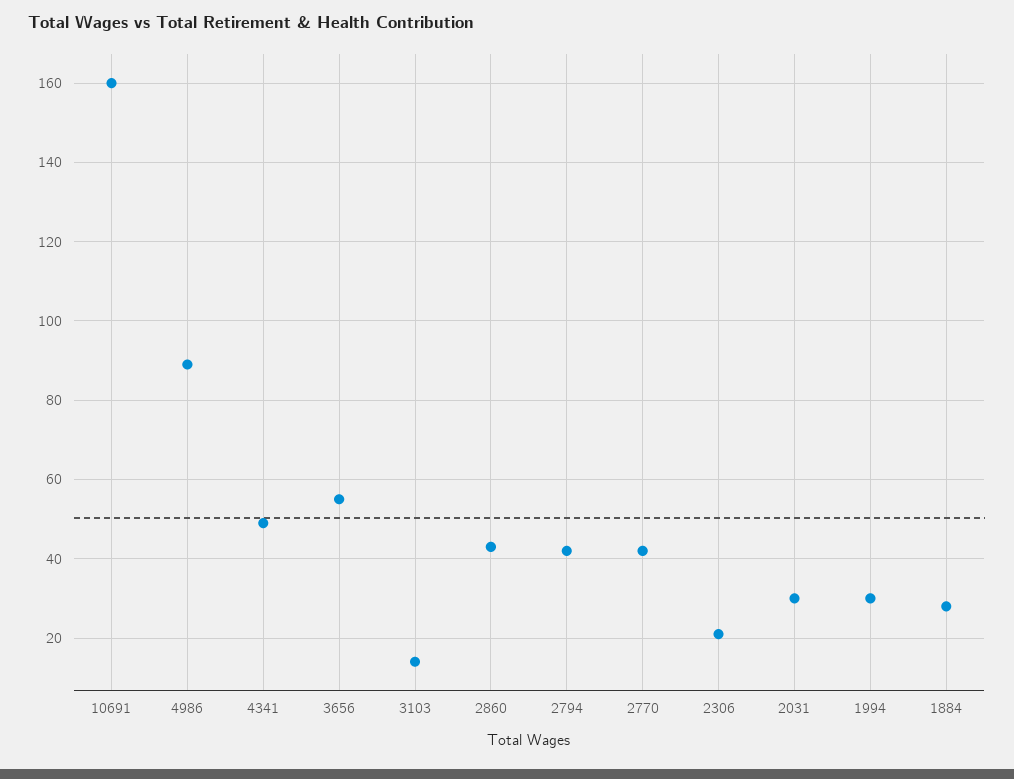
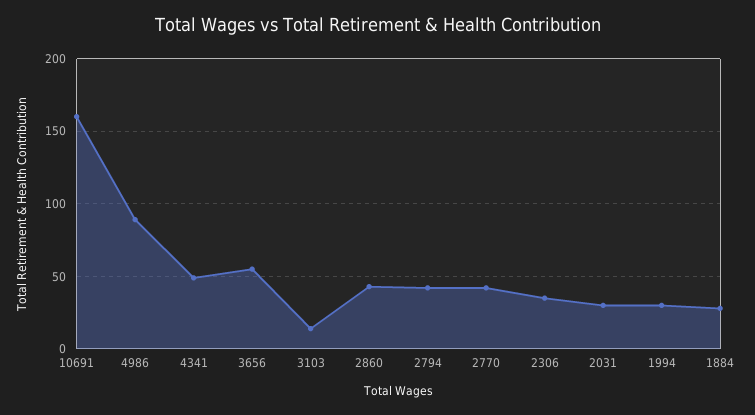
2306: 20 -> 35

